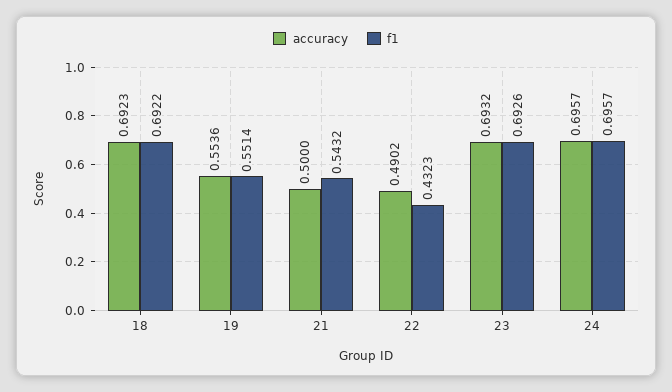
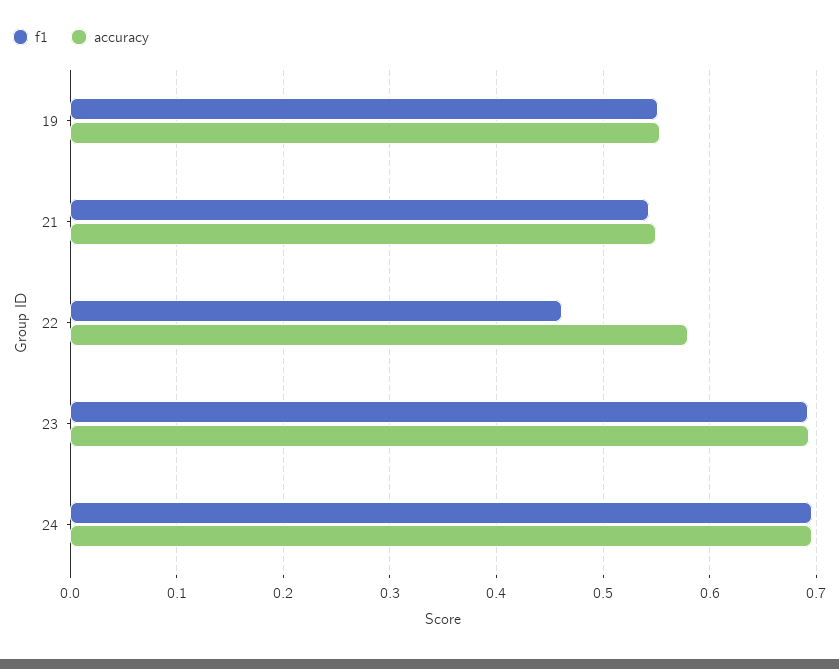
accuracy, 18: 0.6923 -> none
f1, 18: 0.6922 -> none
accuracy, 21: 0.5 -> 0.55
accuracy, 22: 0.4902 -> 0.58
f1, 22: 0.4323 -> 0.46

